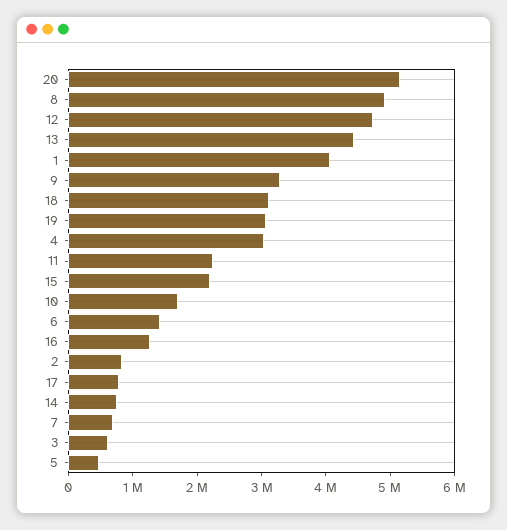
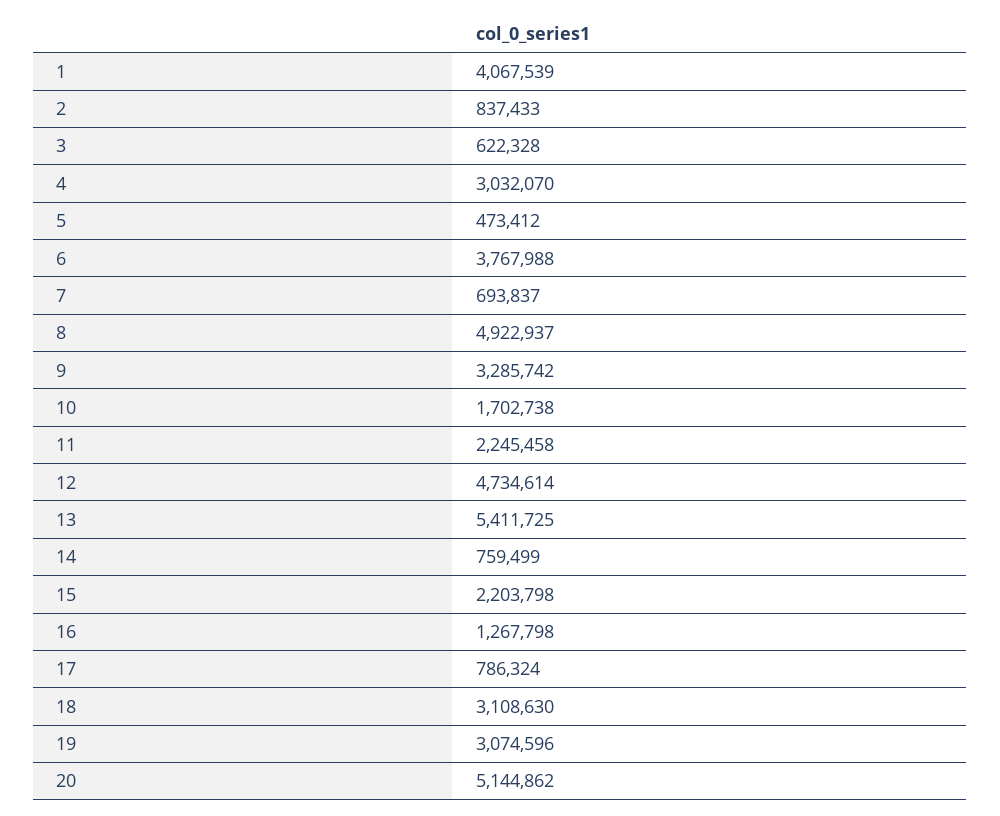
13: 4400000 -> 5411725
6: 1400000 -> 3767988

